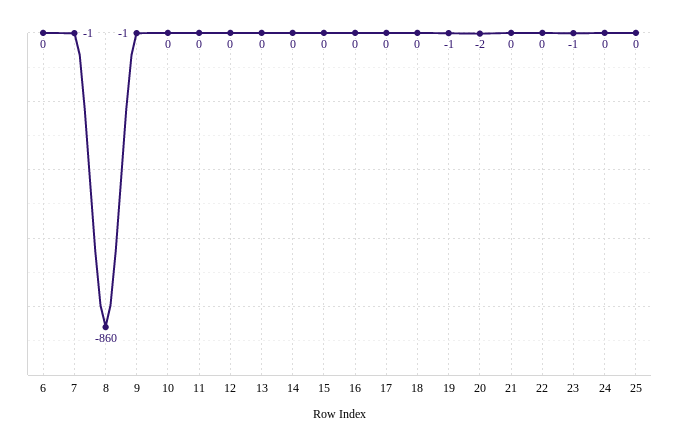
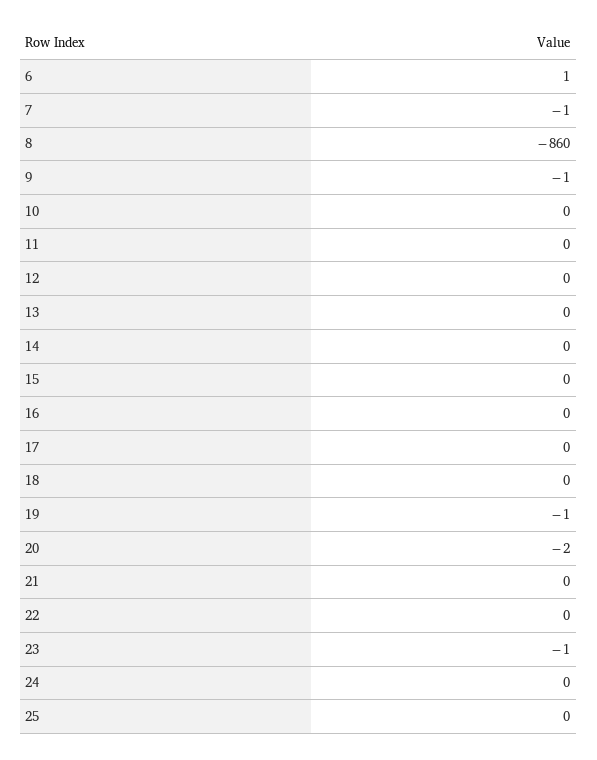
6: 0 -> 1

